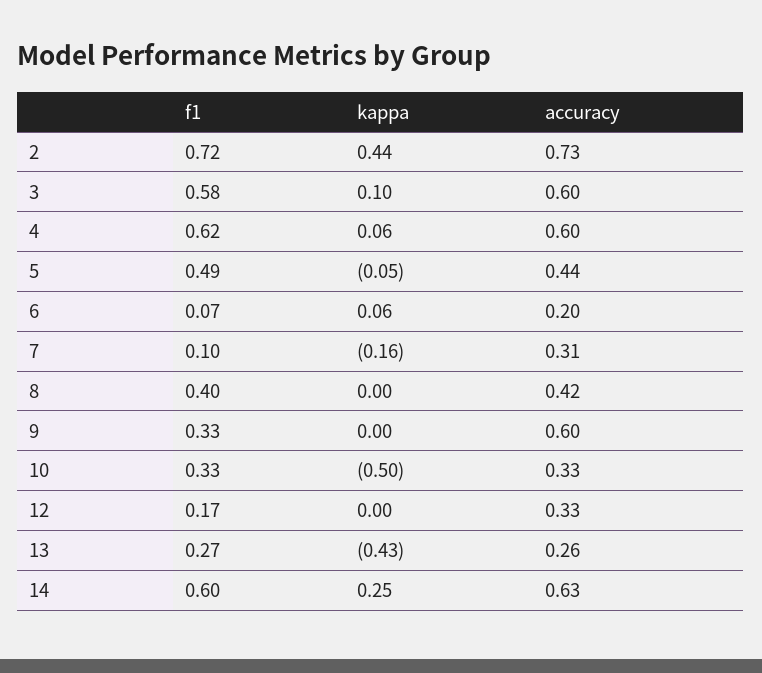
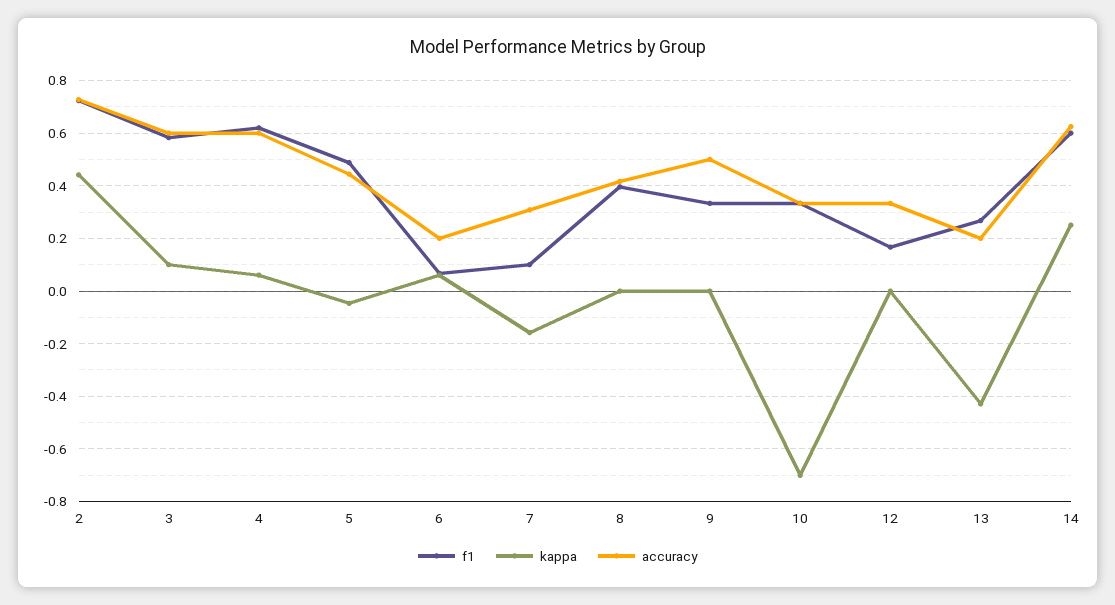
accuracy, 9: 0.6 -> 0.5
kappa, 10: -0.5 -> -0.7
accuracy, 13: 0.26 -> 0.2

